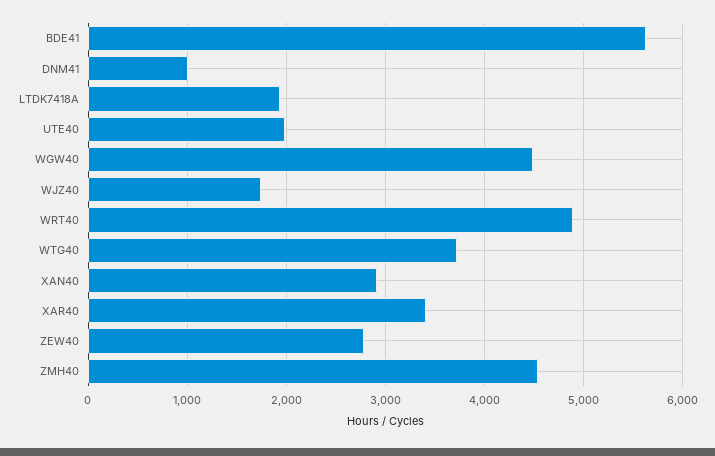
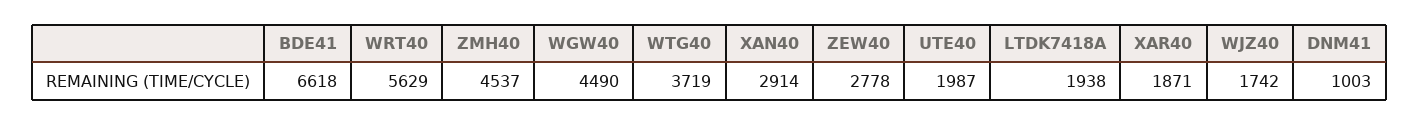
BDE41: 5600 -> 6618
WRT40: 4900 -> 5629
XAR40: 3400 -> 1871

